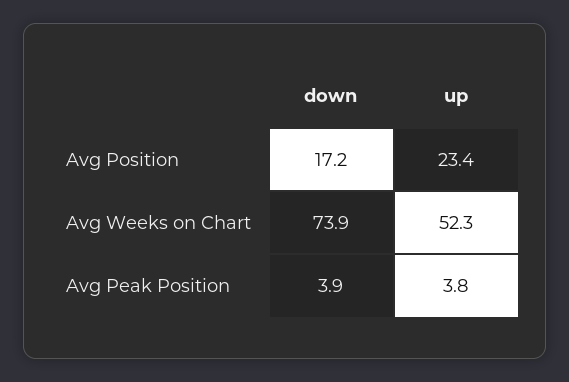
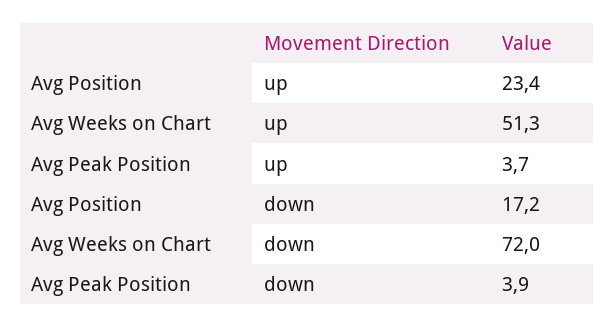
down, Avg Weeks on Chart: 73.9 -> 72
up, Avg Weeks on Chart: 52.3 -> 51.3
up, Avg Peak Position: 3.8 -> 3.7

